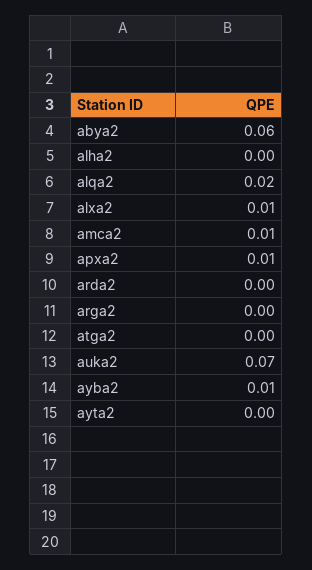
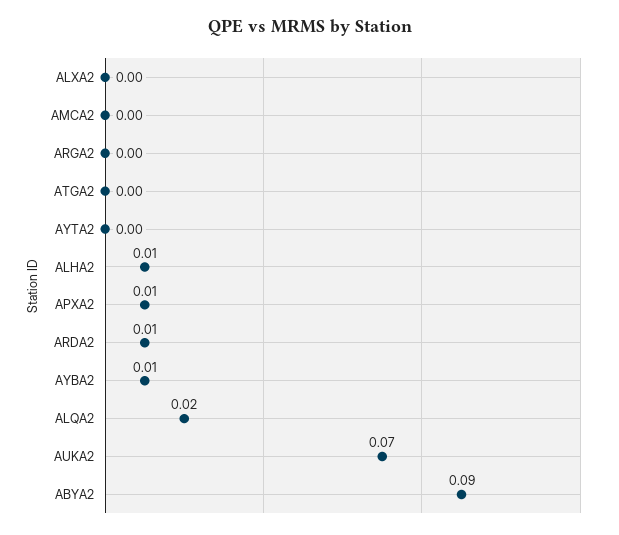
abya2: 0.06 -> 0.09
alha2: 0 -> 0.01
alxa2: 0.01 -> 0
amca2: 0.01 -> 0
arda2: 0 -> 0.01

